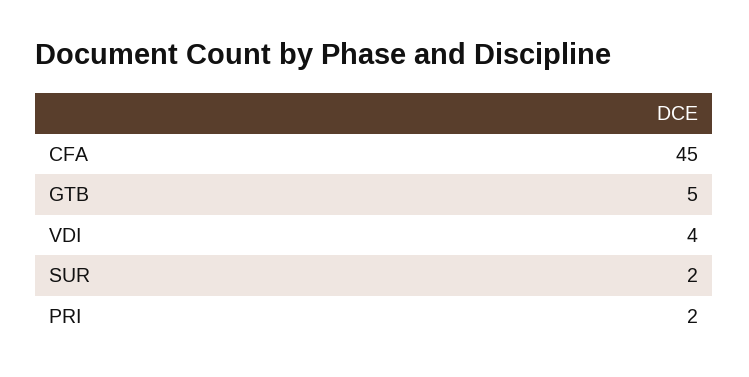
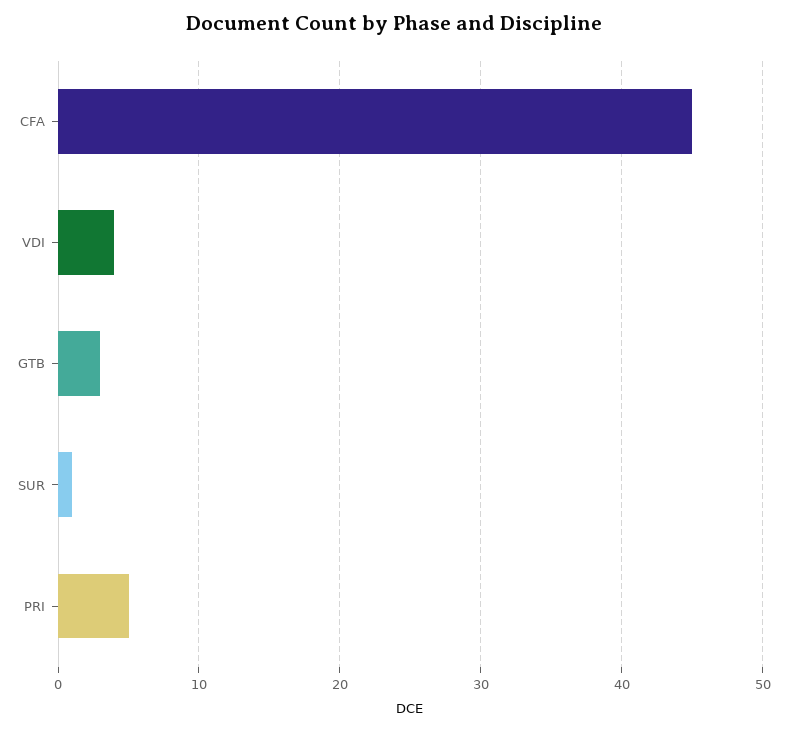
GTB: 5 -> 3
SUR: 2 -> 1
PRI: 2 -> 5

